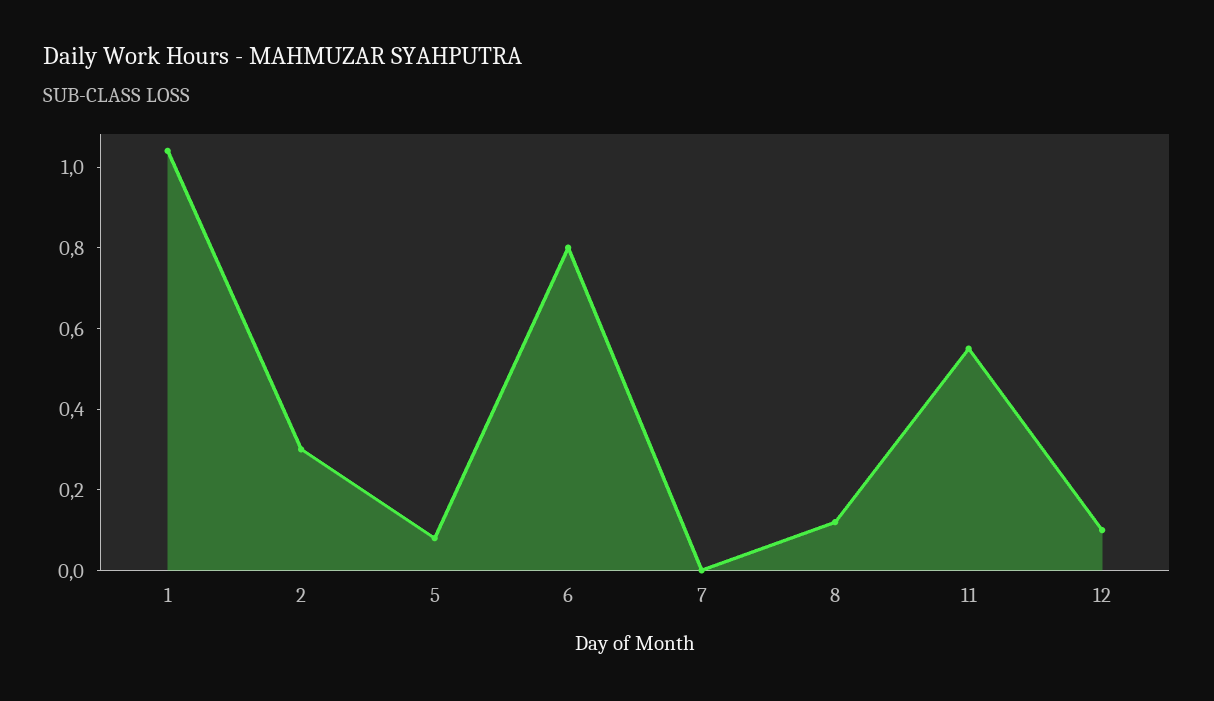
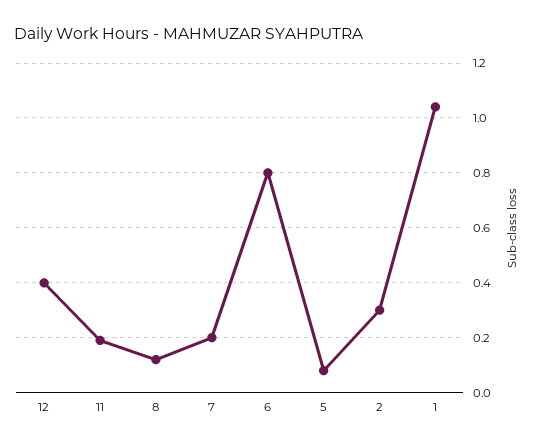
7: 0 -> 0.2
11: 0.55 -> 0.2
12: 0.1 -> 0.4

